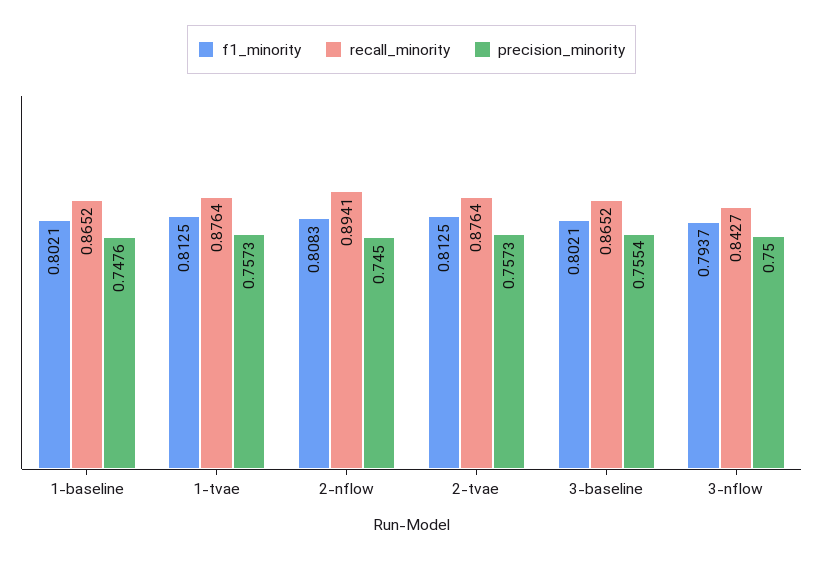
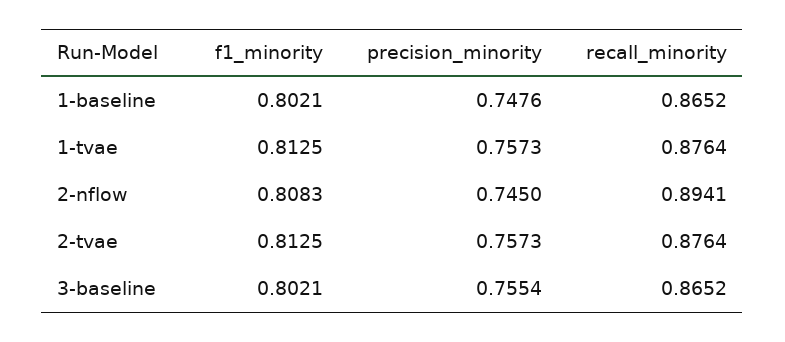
f1_minority, 3-nflow: 0.7937 -> none
recall_minority, 3-nflow: 0.8427 -> none
precision_minority, 3-nflow: 0.75 -> none

